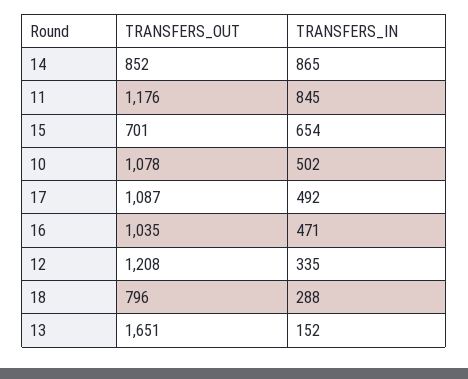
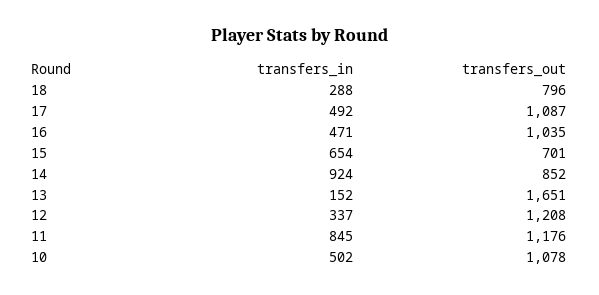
TRANSFERS_IN, 14: 865 -> 924
TRANSFERS_IN, 12: 335 -> 337

